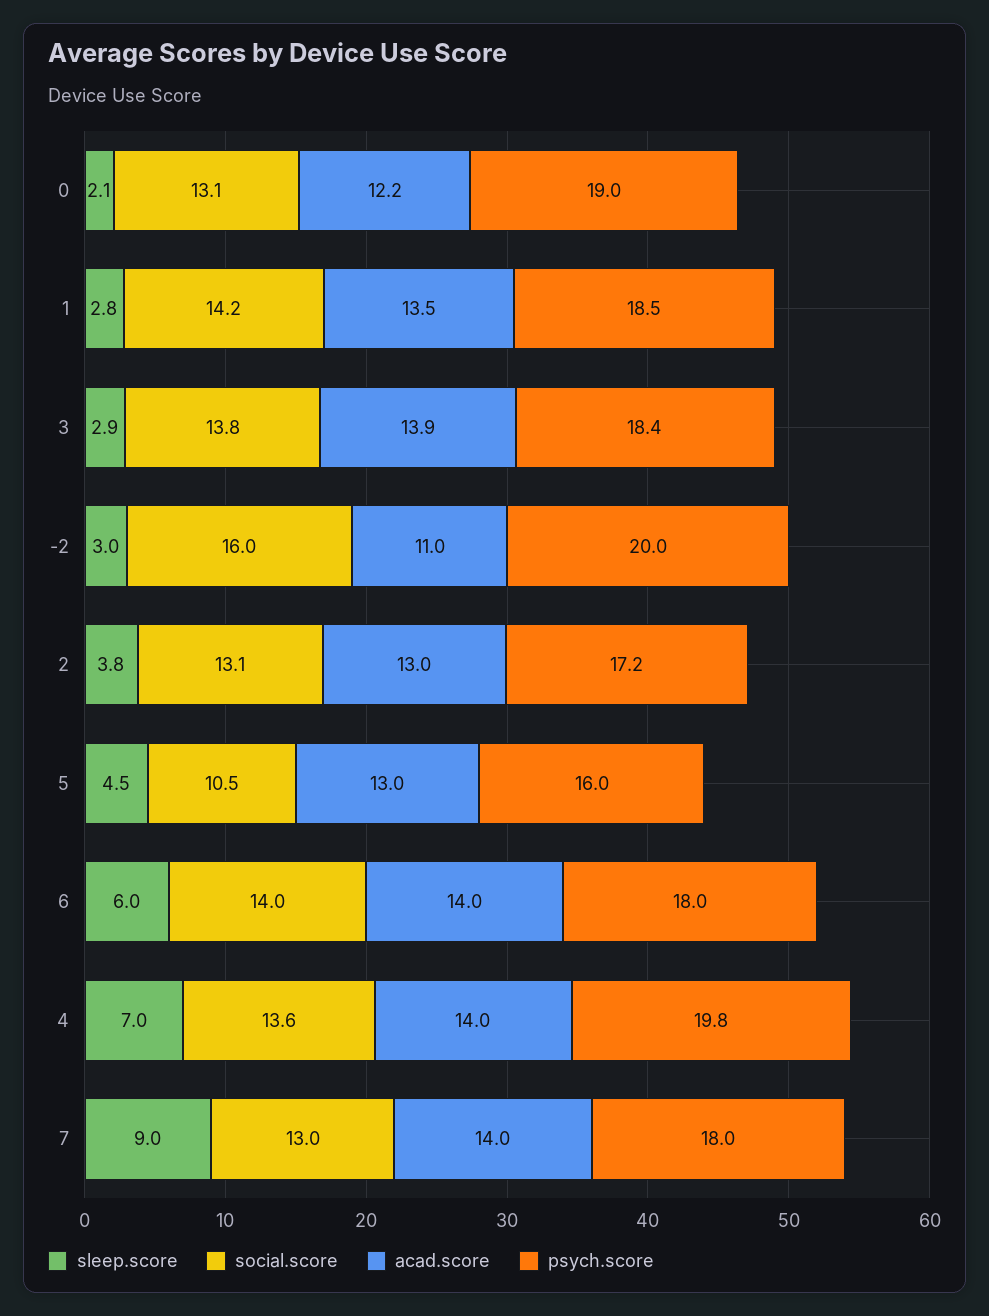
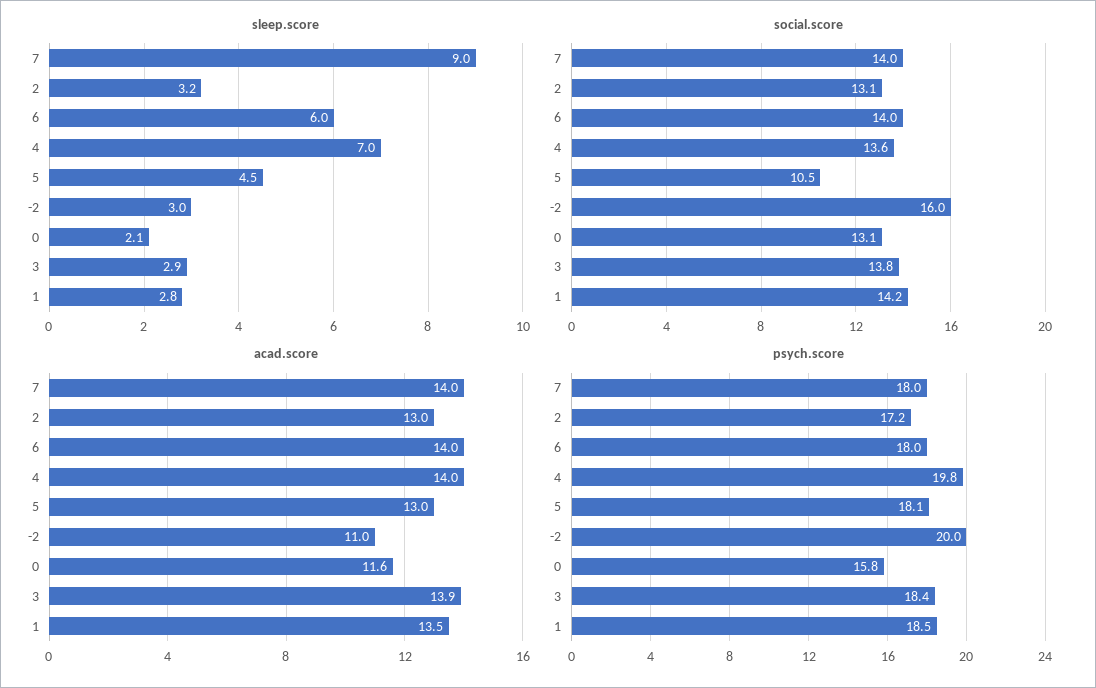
acad.score, 0: 12.2 -> 11.6
psych.score, 0: 19 -> 15.8
sleep.score, 2: 3.8 -> 3.2
psych.score, 5: 16 -> 18.1
social.score, 7: 13 -> 14

